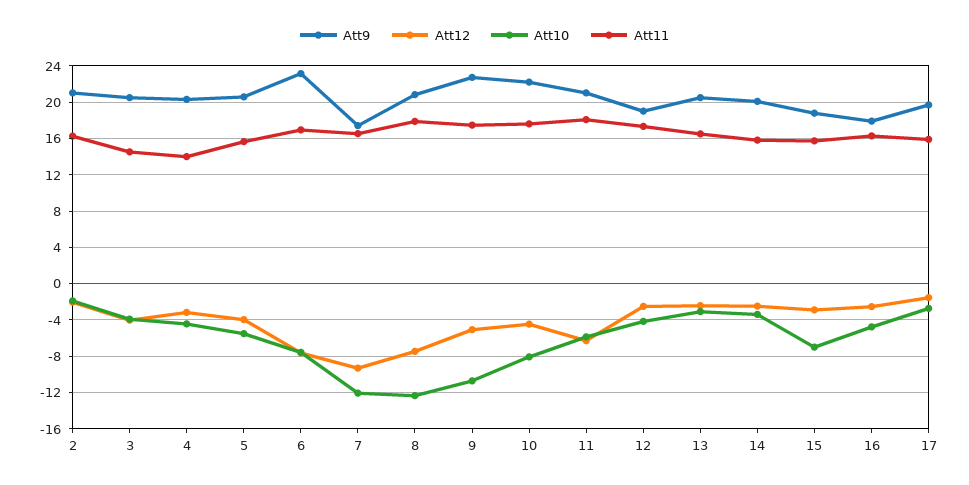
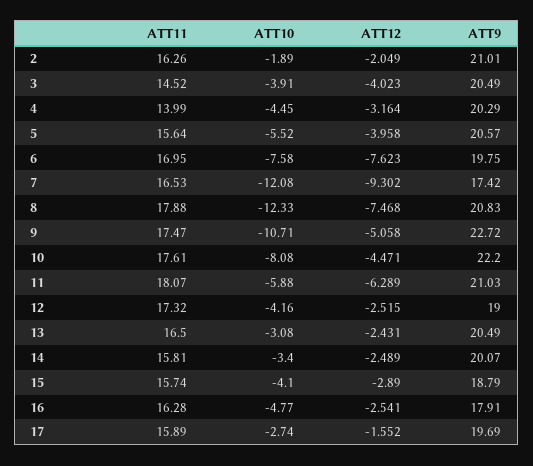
Att9, 6: 23 -> 19.75
Att10, 15: -7 -> -4.1

